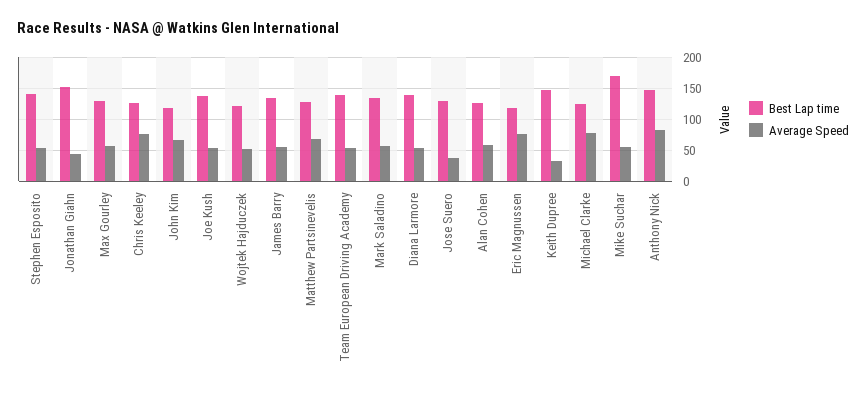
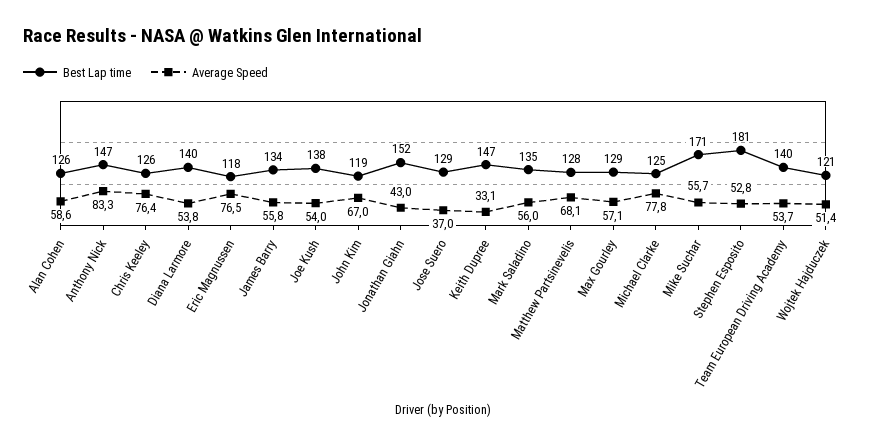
Best Lap time, Stephen Esposito: 140 -> 181

